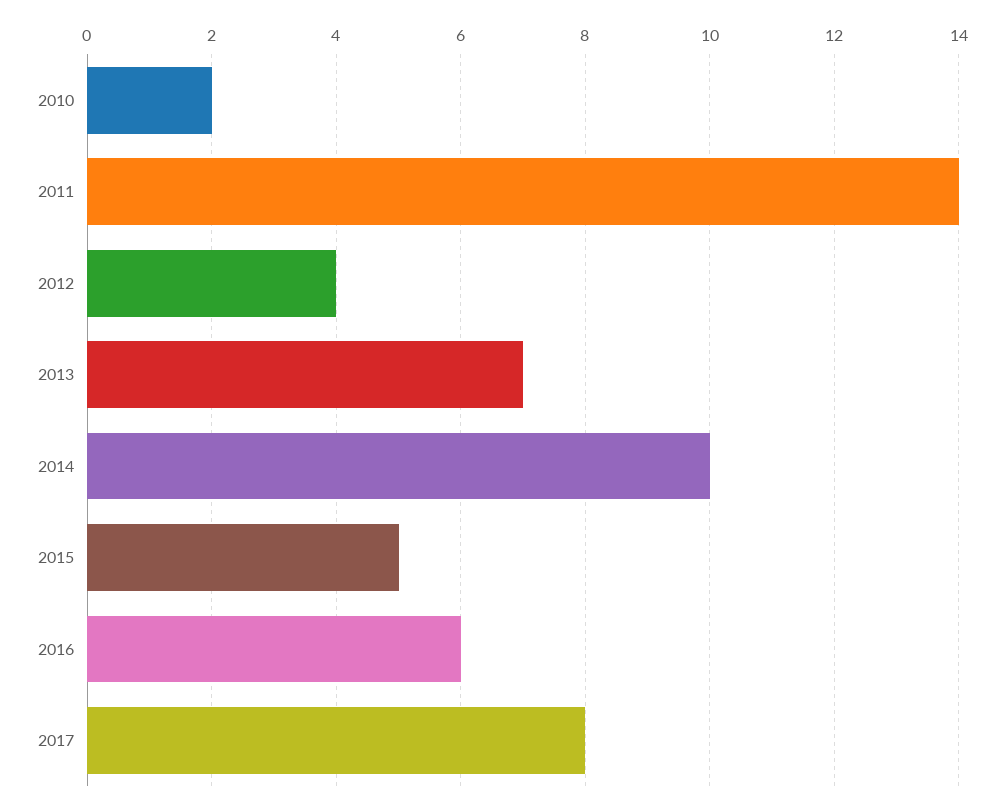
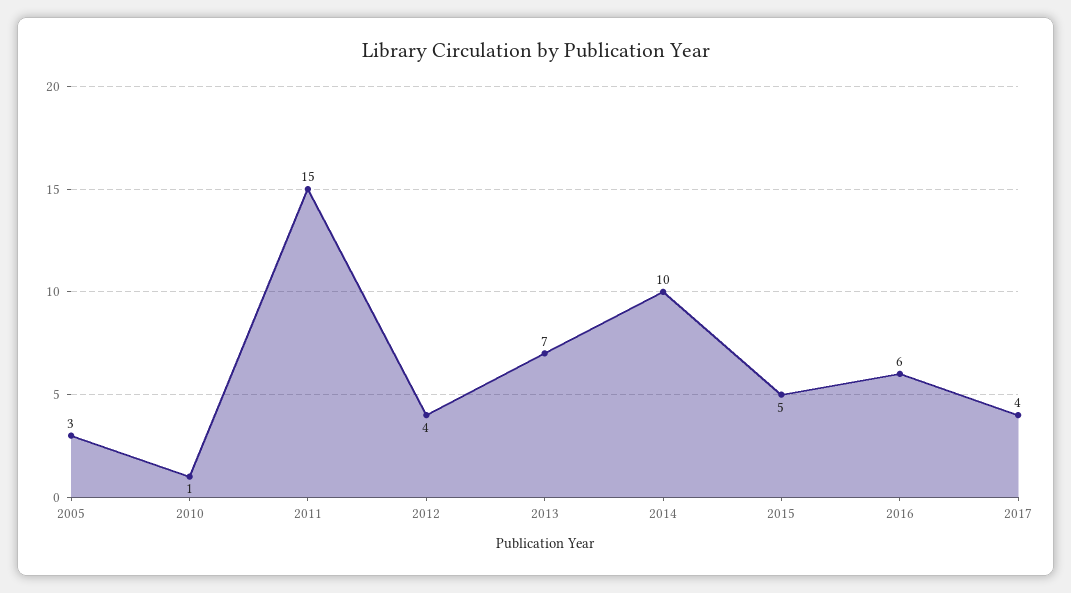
2010: 2 -> 1
2011: 14 -> 15
2017: 8 -> 4
2005: none -> 3

